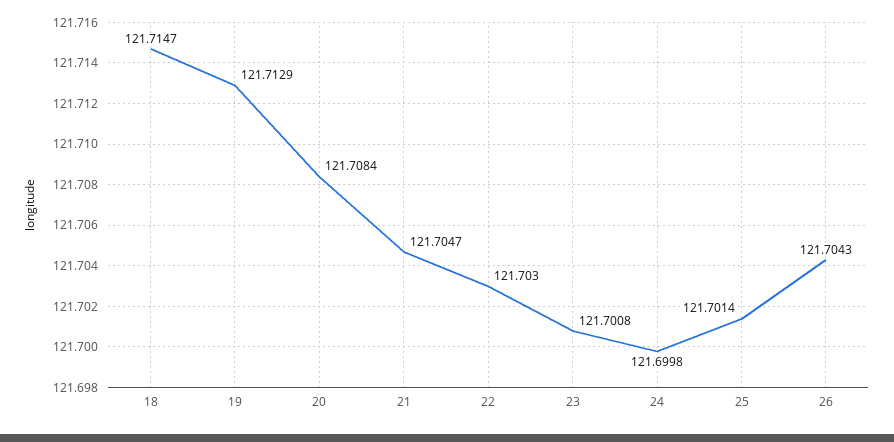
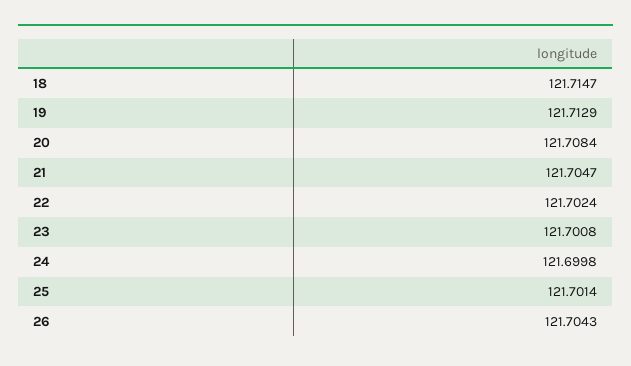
22: 121.703 -> 121.7024

